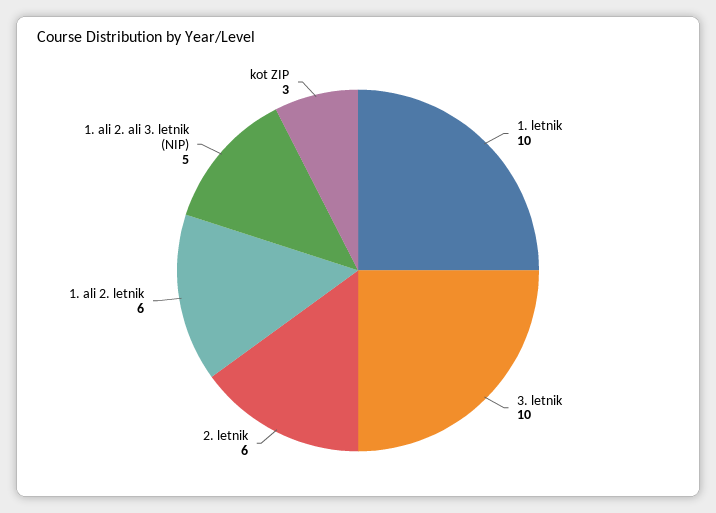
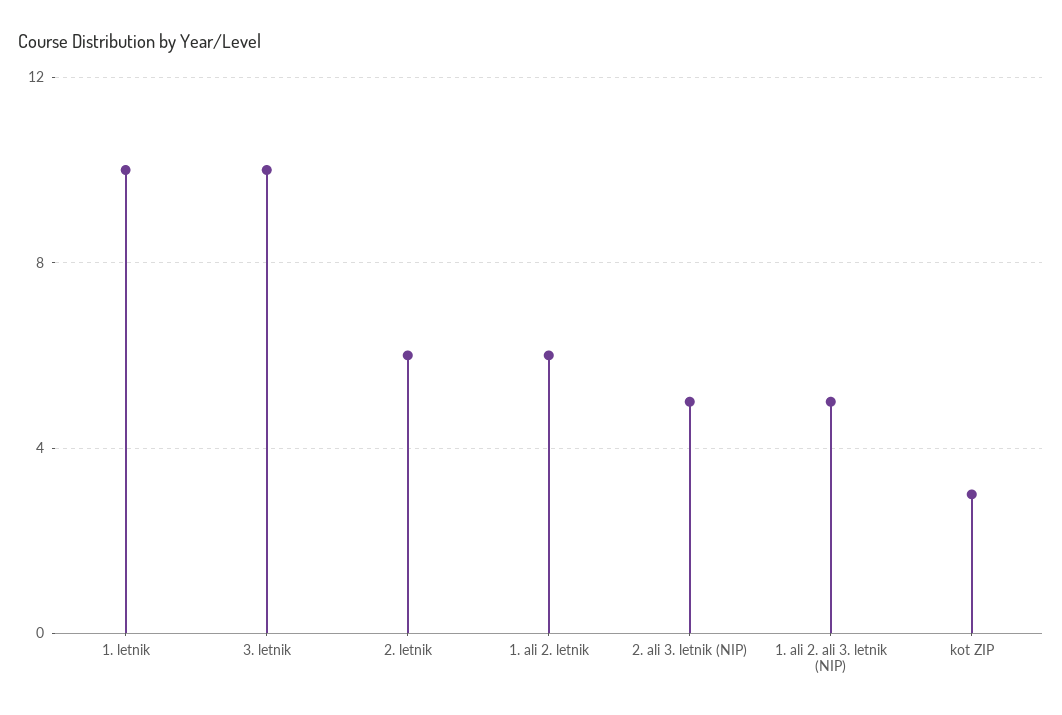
2. ali 3. letnik (NIP): none -> 5

